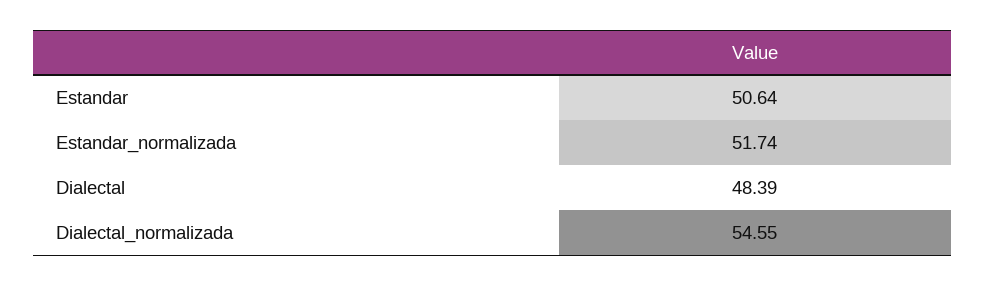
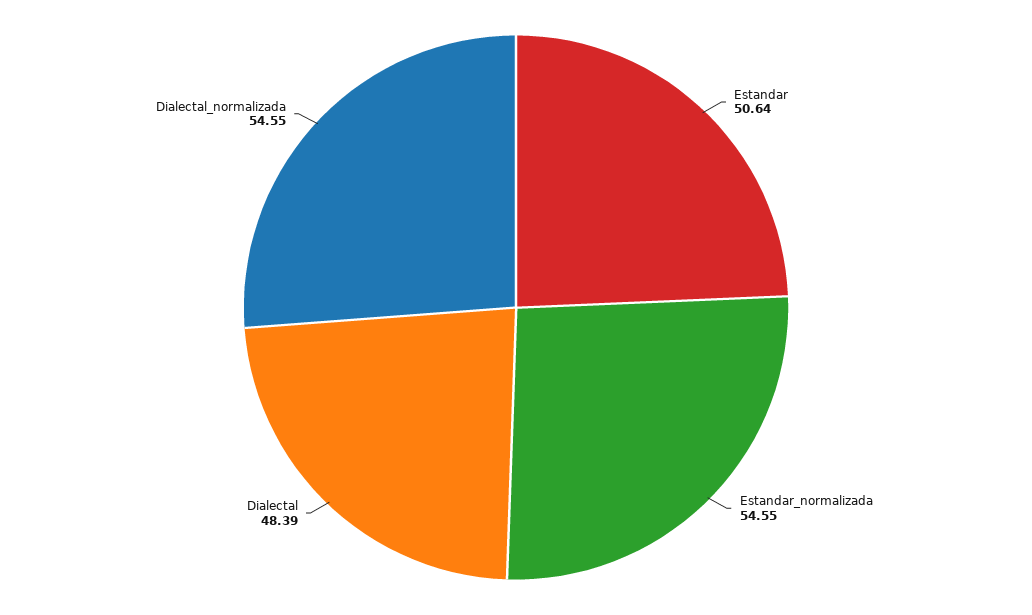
Estandar_normalizada: 51.74 -> 54.55

